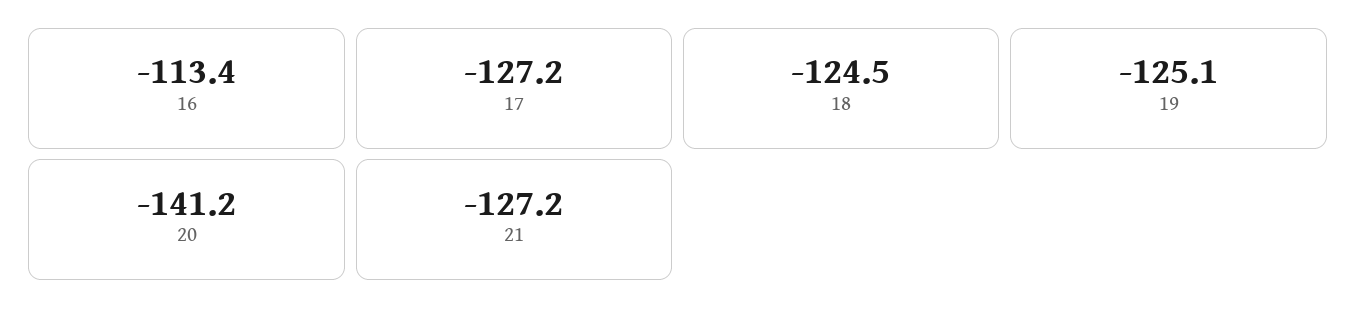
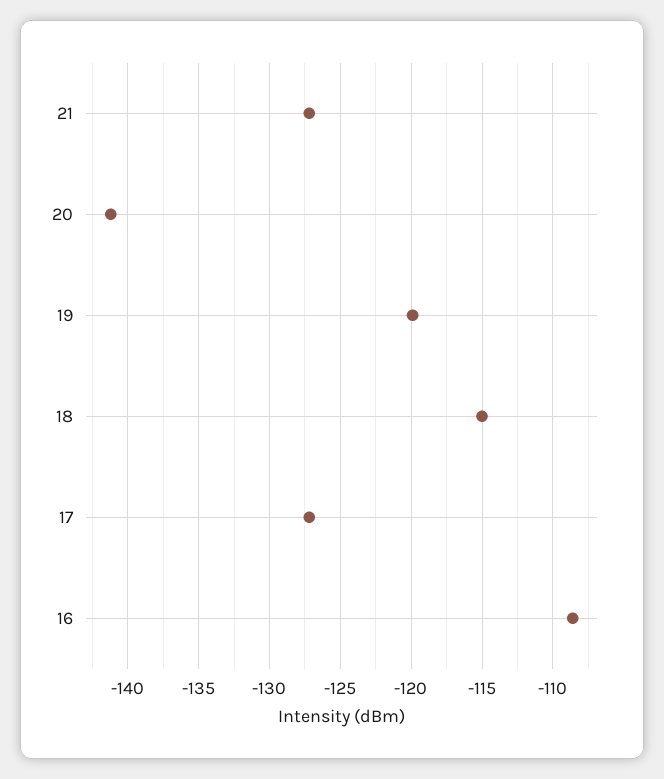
16: -113.4 -> -108.5
18: -124.5 -> -115
19: -125.1 -> -120

